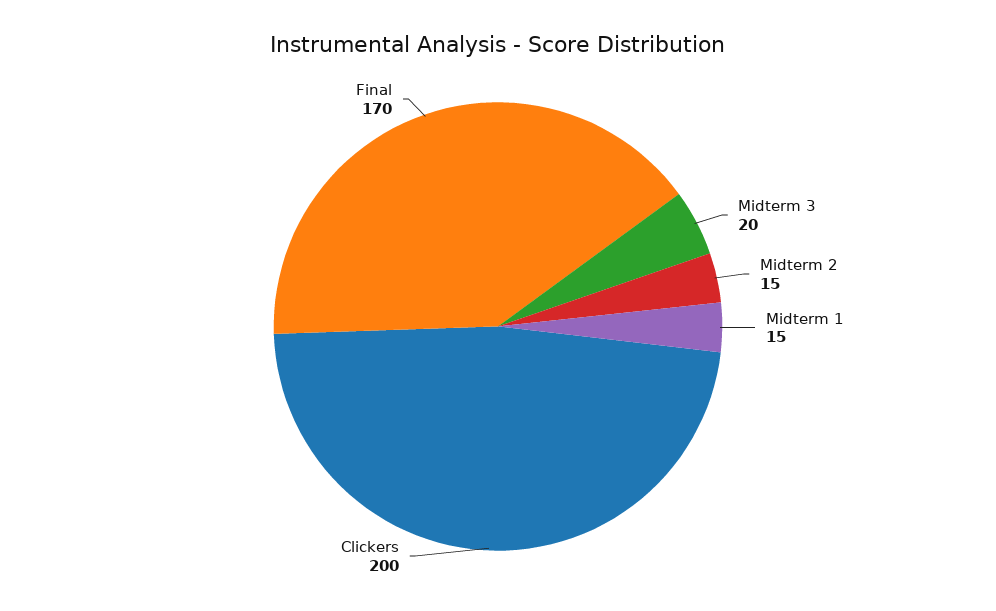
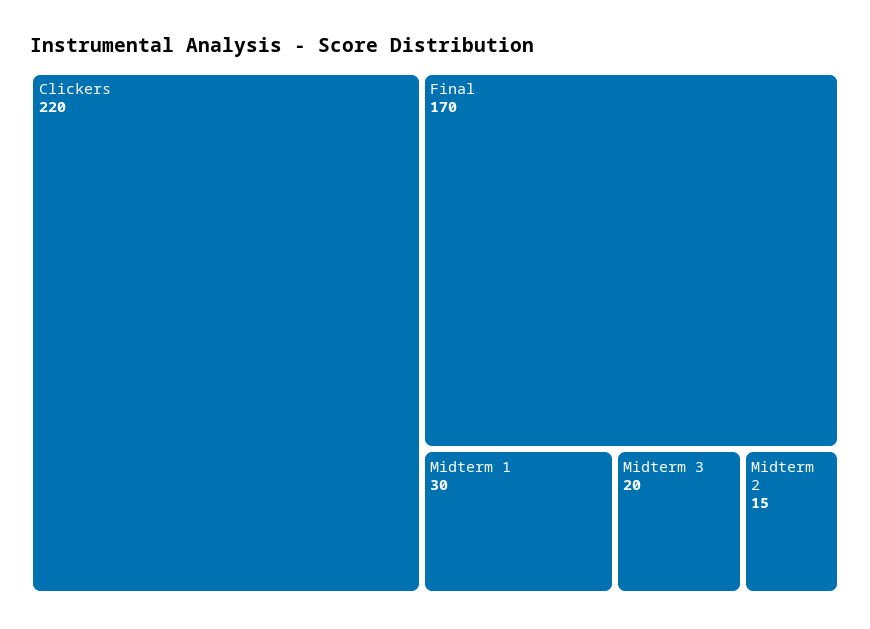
Midterm 1: 15 -> 30
Clickers: 200 -> 220

